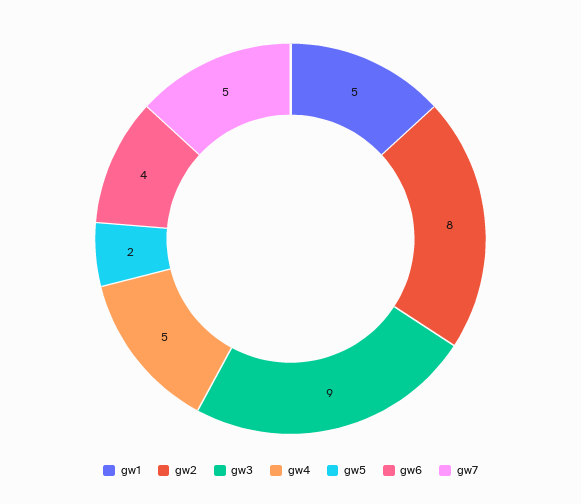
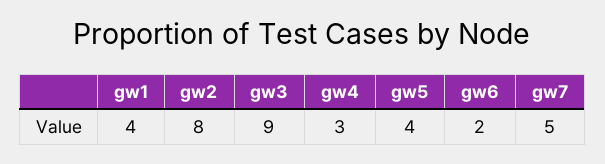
gw1: 5 -> 4
gw4: 5 -> 3
gw5: 2 -> 4
gw6: 4 -> 2

